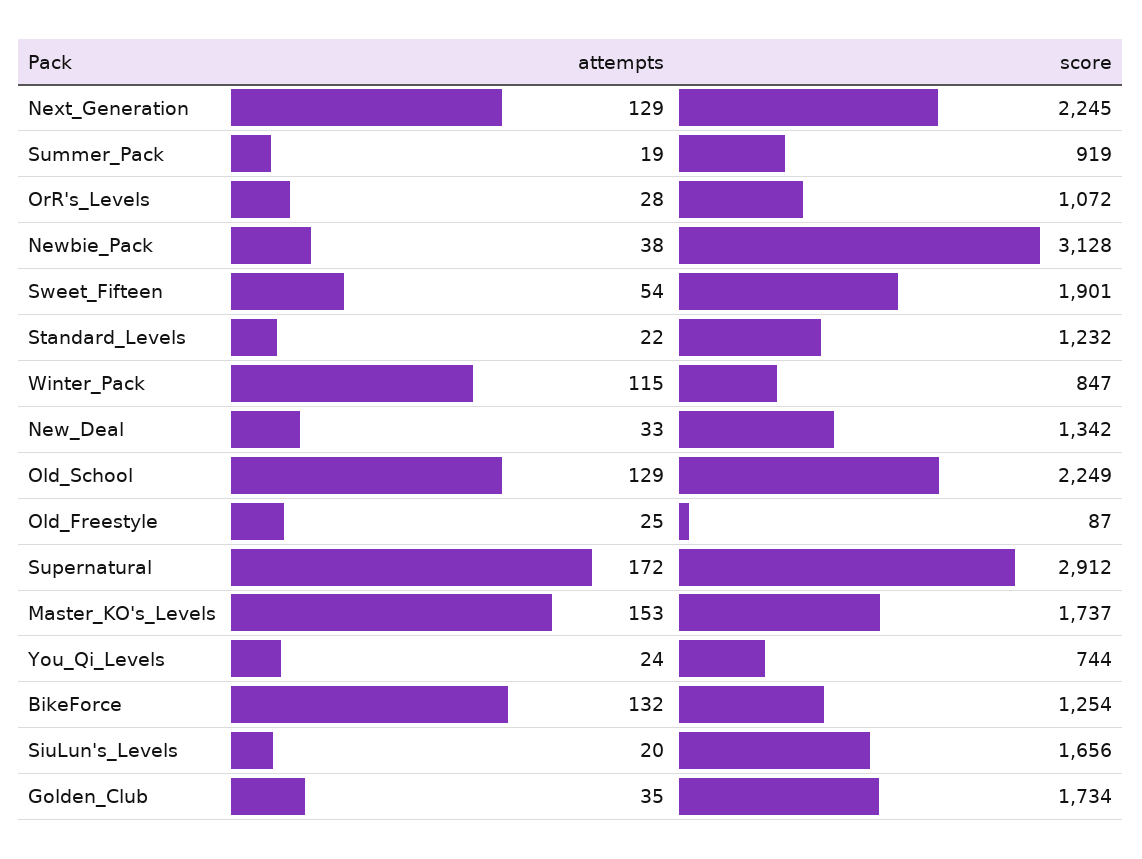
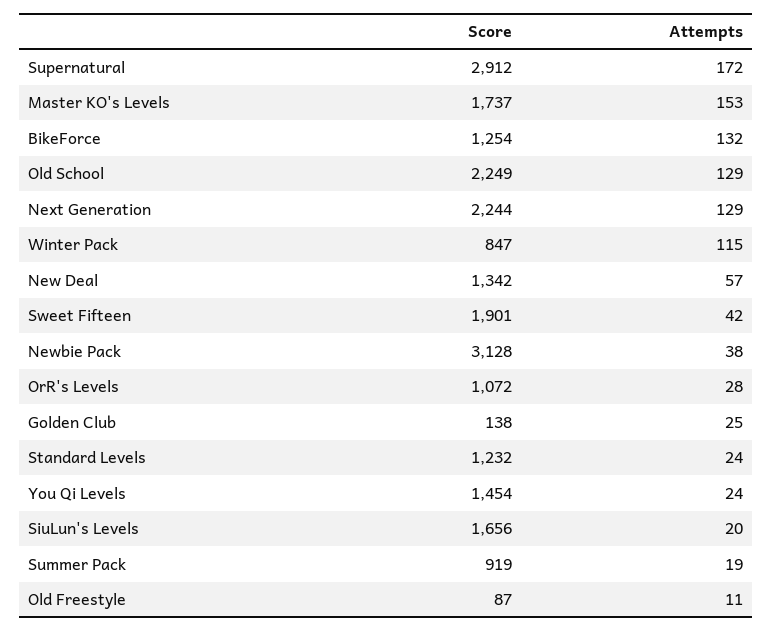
score, Next_Generation: 2245 -> 2244
attempts, Sweet_Fifteen: 54 -> 42
attempts, Standard_Levels: 22 -> 24
attempts, New_Deal: 33 -> 57
attempts, Old_Freestyle: 25 -> 11
score, You_Qi_Levels: 744 -> 1454
attempts, Golden_Club: 35 -> 25
score, Golden_Club: 1734 -> 138

